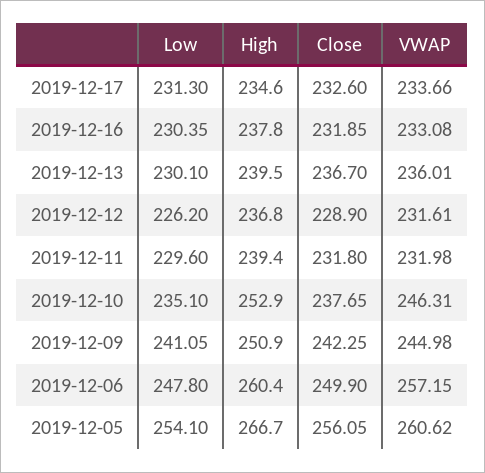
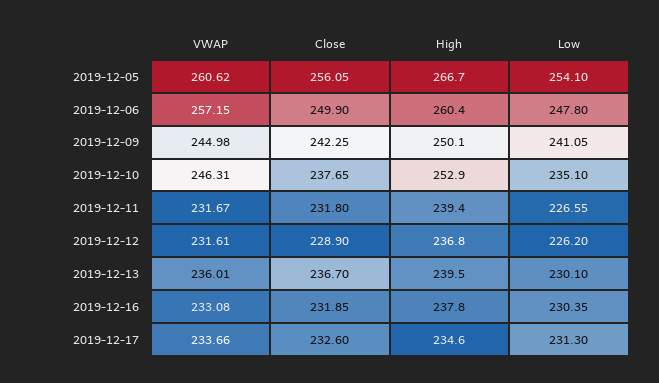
Low, 2019-12-11: 229.6 -> 226.55
VWAP, 2019-12-11: 231.98 -> 231.67
High, 2019-12-09: 250.9 -> 250.1

